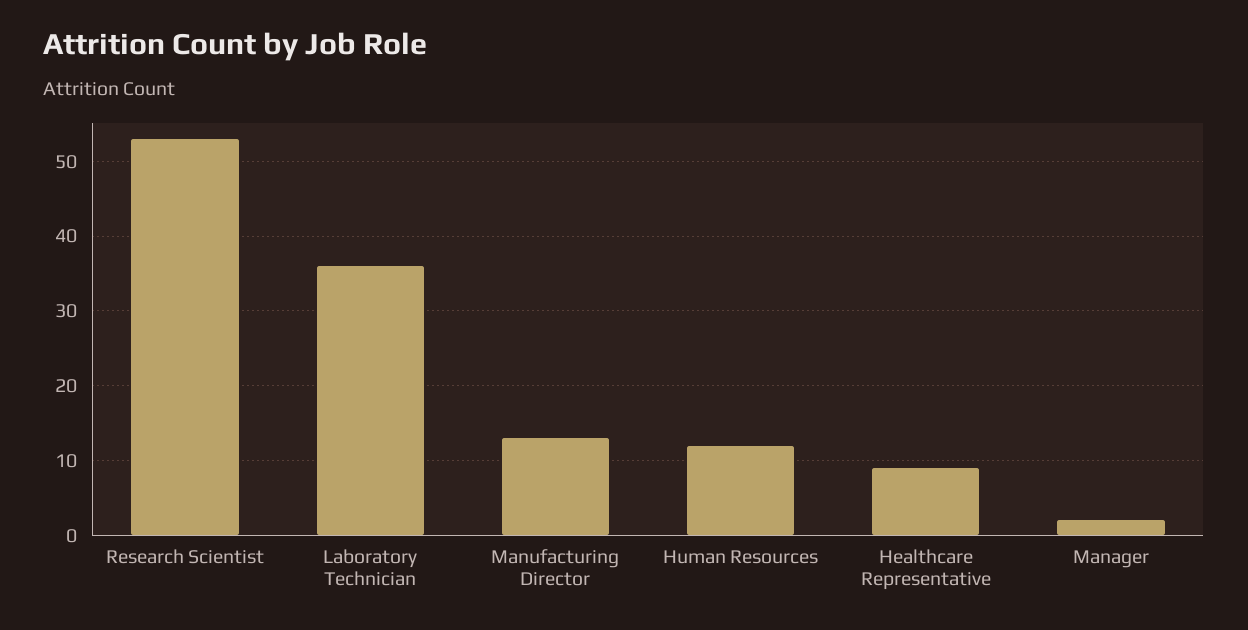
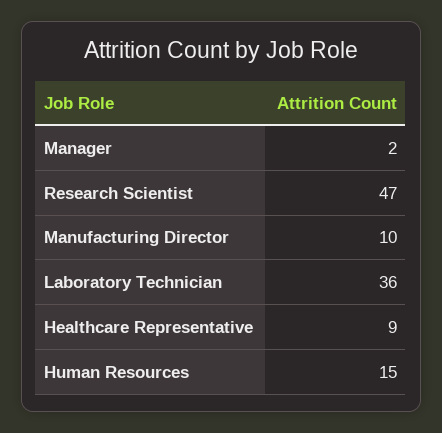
Research Scientist: 53 -> 47
Manufacturing Director: 13 -> 10
Human Resources: 12 -> 15

